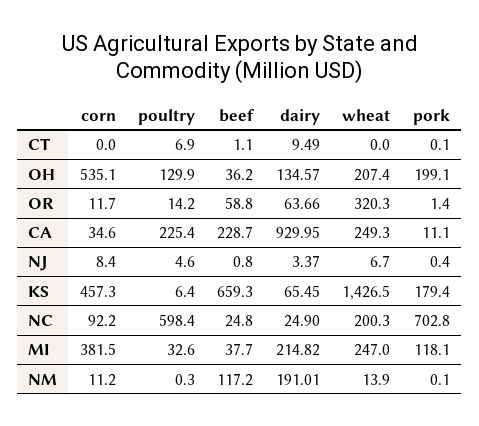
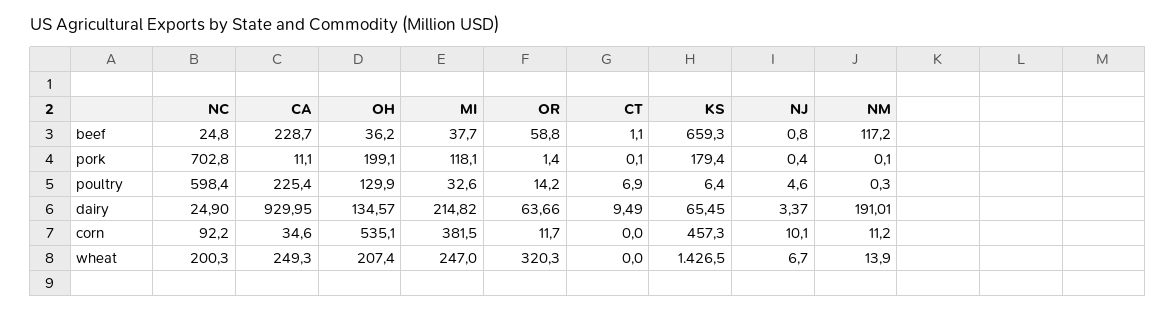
corn, NJ: 8.4 -> 10.1

